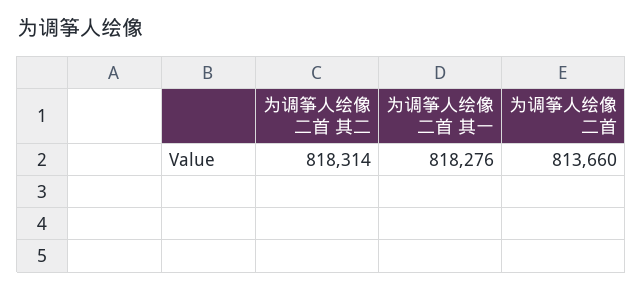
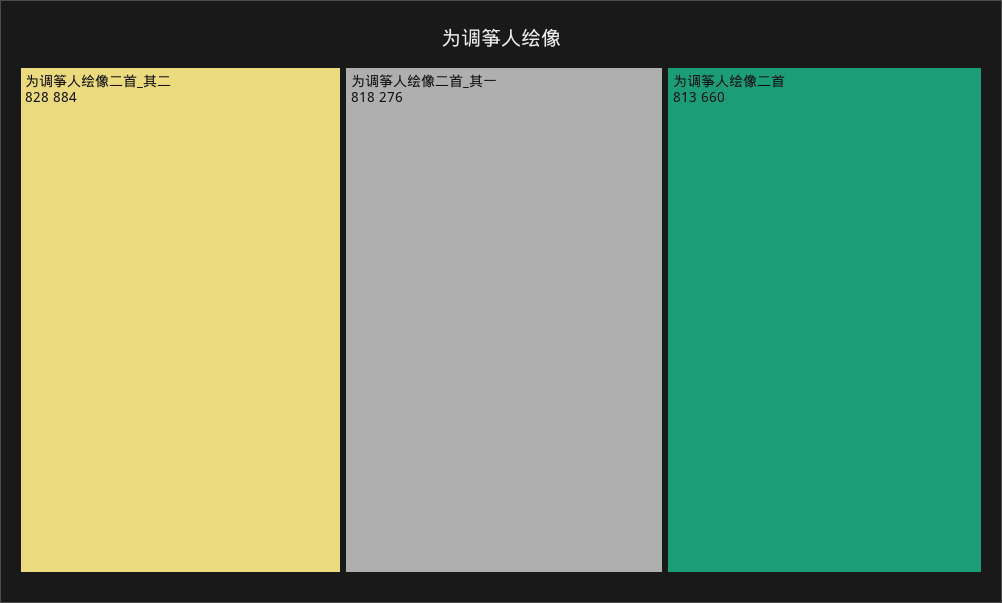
为调筝人绘像二首 其二: 818314 -> 828884

